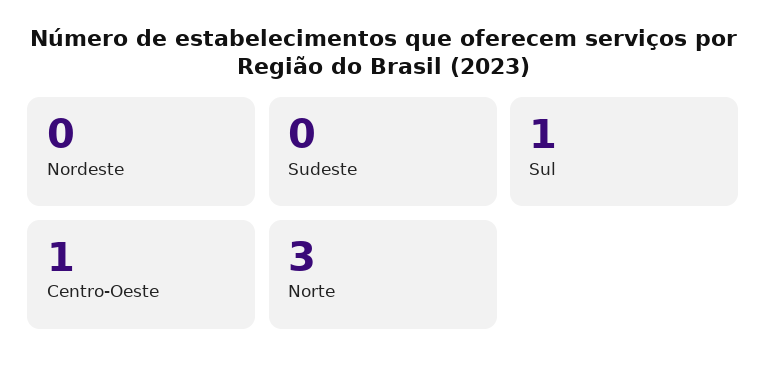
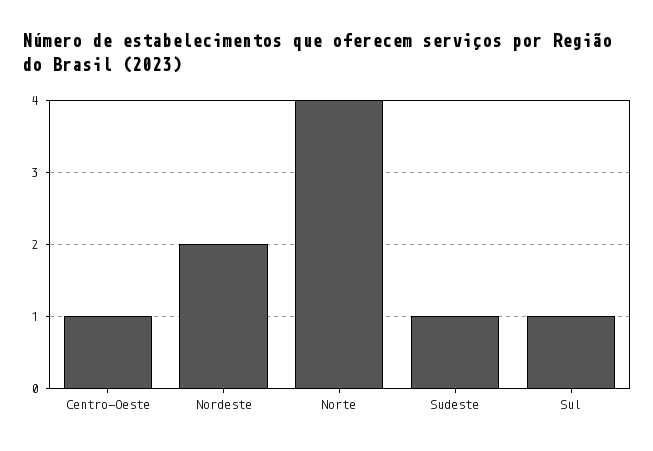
Nordeste: 0 -> 2
Sudeste: 0 -> 1
Norte: 3 -> 4

